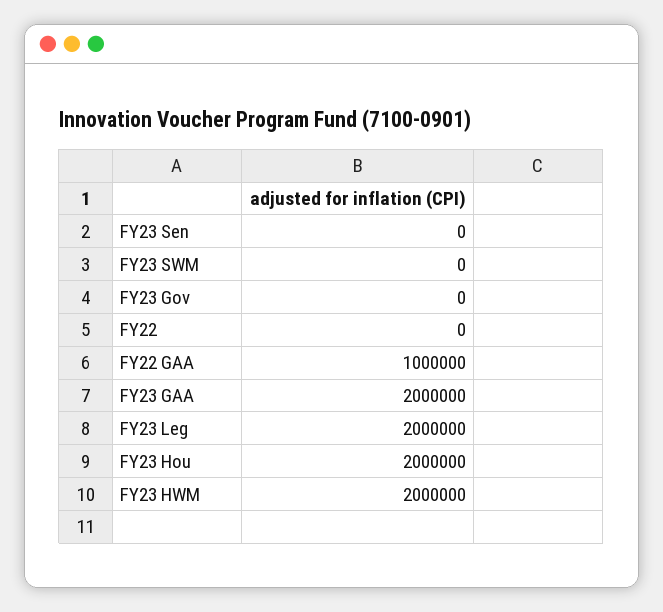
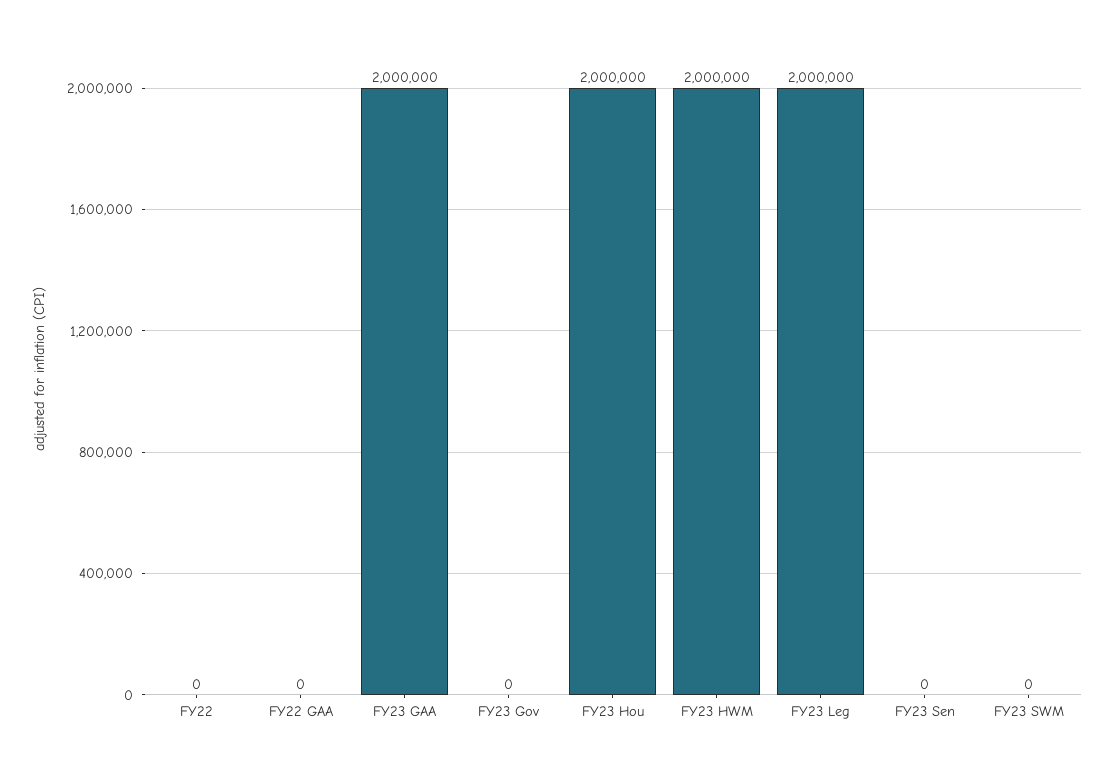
FY22 GAA: 1000000 -> 0

